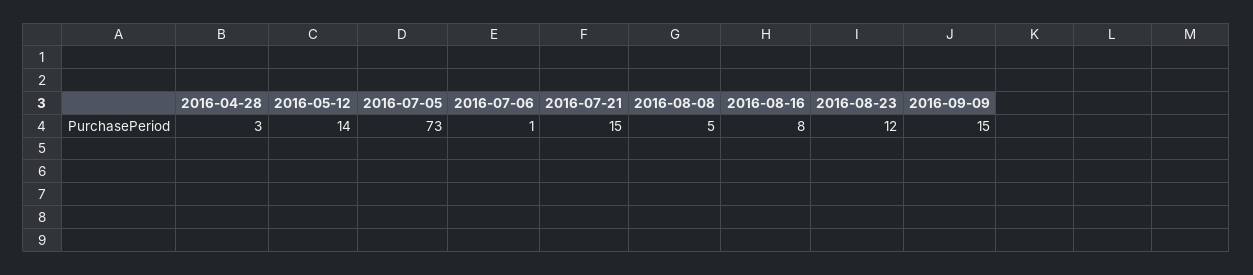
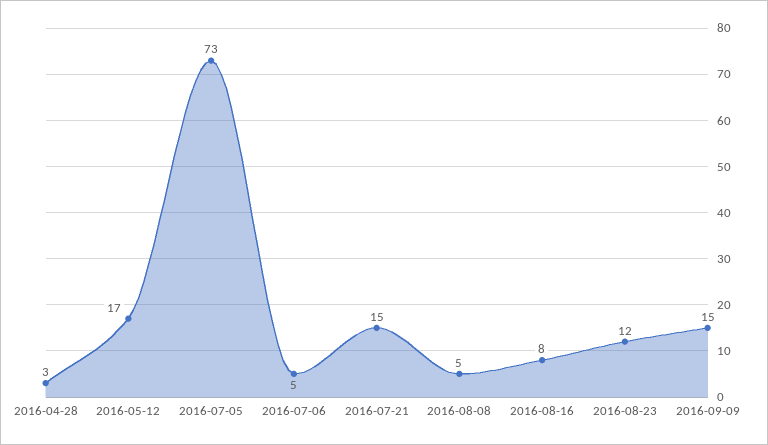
2016-05-12: 14 -> 17
2016-07-06: 1 -> 5

